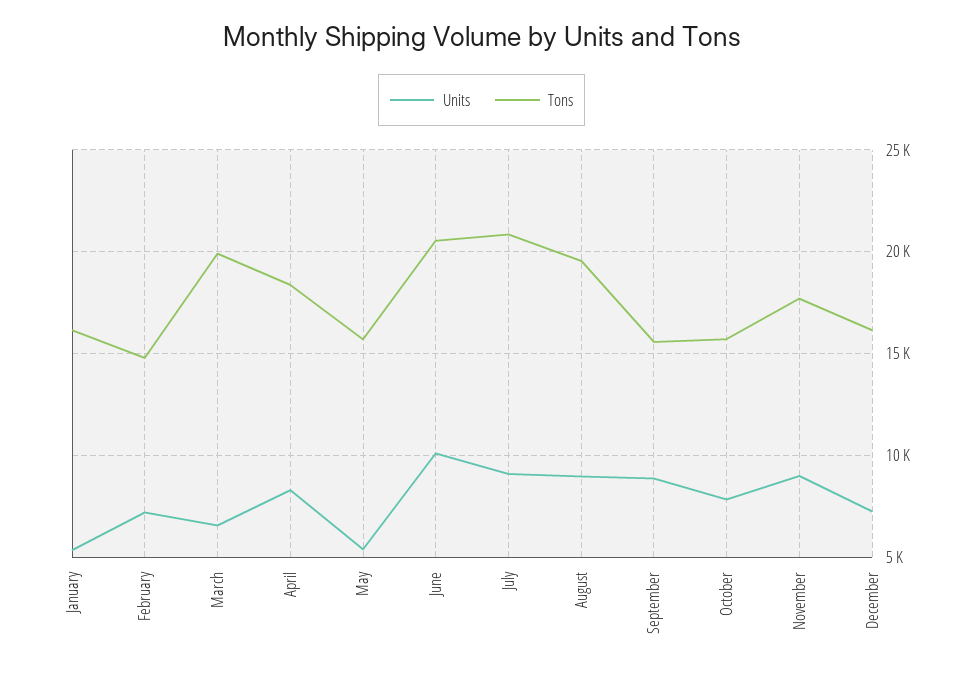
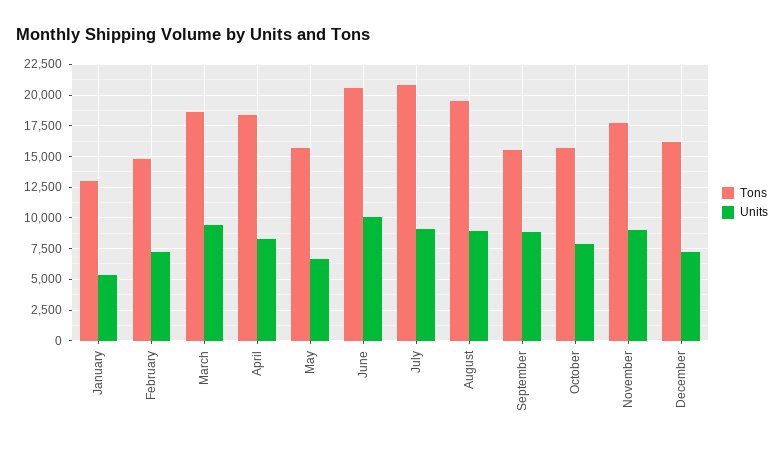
Tons, January: 16000 -> 13000
Units, March: 6500 -> 9500
Tons, March: 20000 -> 18500
Units, May: 5500 -> 6500

